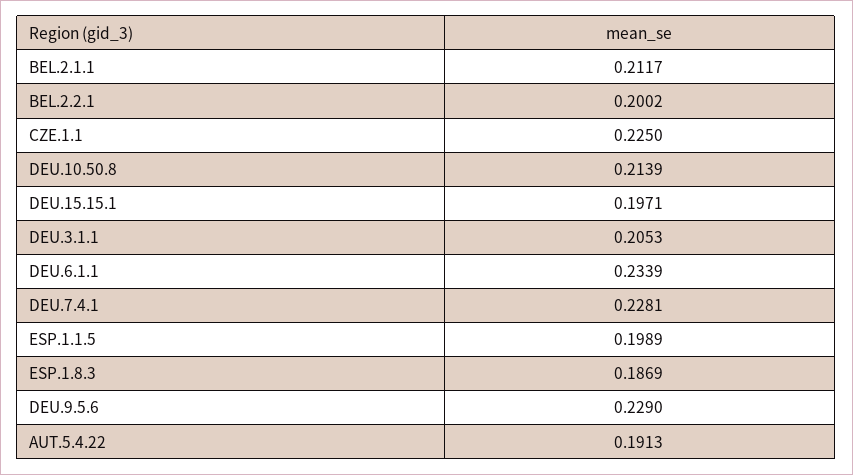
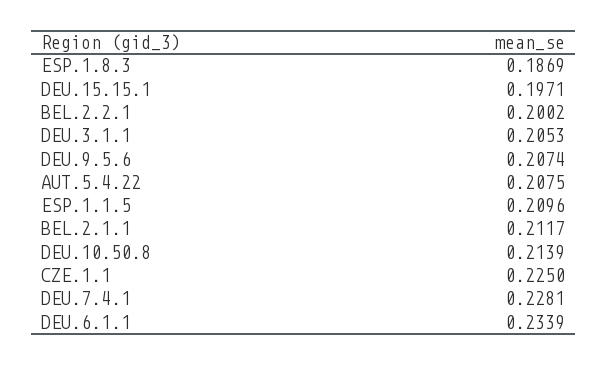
ESP.1.1.5: 0.1989 -> 0.2096
DEU.9.5.6: 0.229 -> 0.2074
AUT.5.4.22: 0.1913 -> 0.2075

